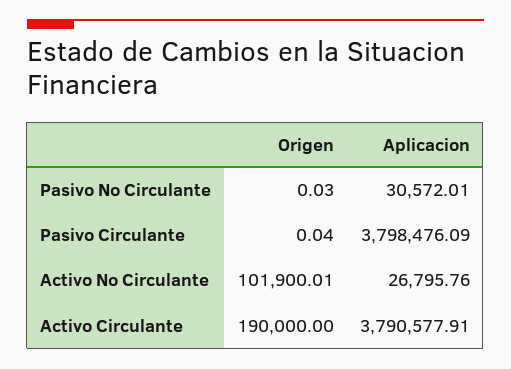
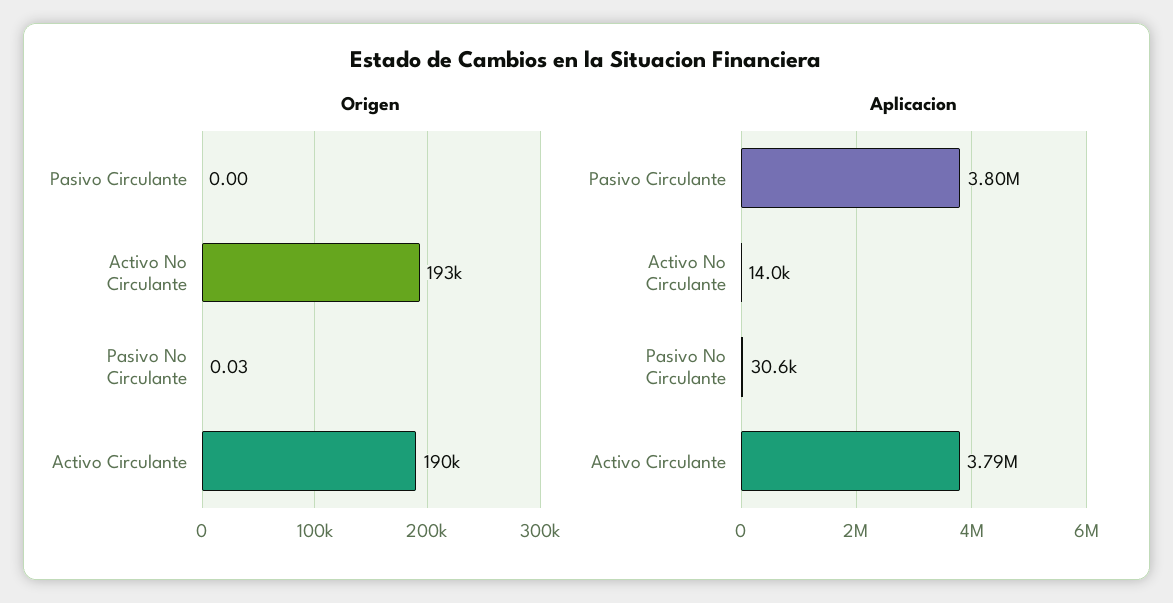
Origen, Pasivo Circulante: 0.04 -> 0
Origen, Activo No Circulante: 101900.01 -> 193000
Aplicacion, Activo No Circulante: 26795.76 -> 14000

